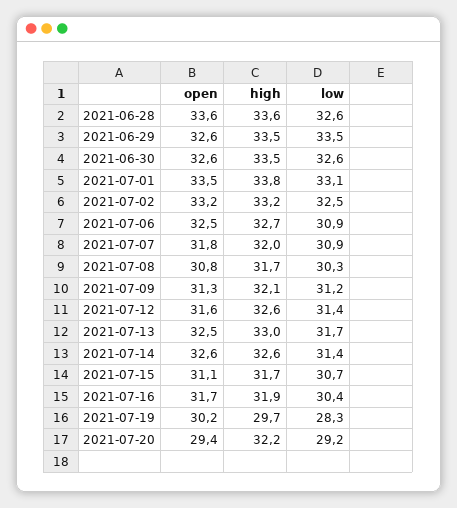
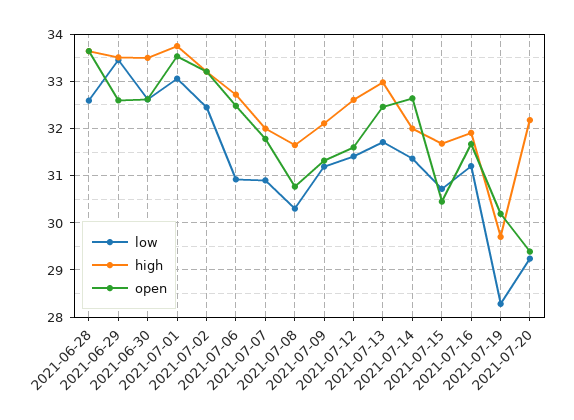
high, 2021-07-14: 32.6 -> 32
open, 2021-07-15: 31.1 -> 30.4
low, 2021-07-16: 30.4 -> 31.2

